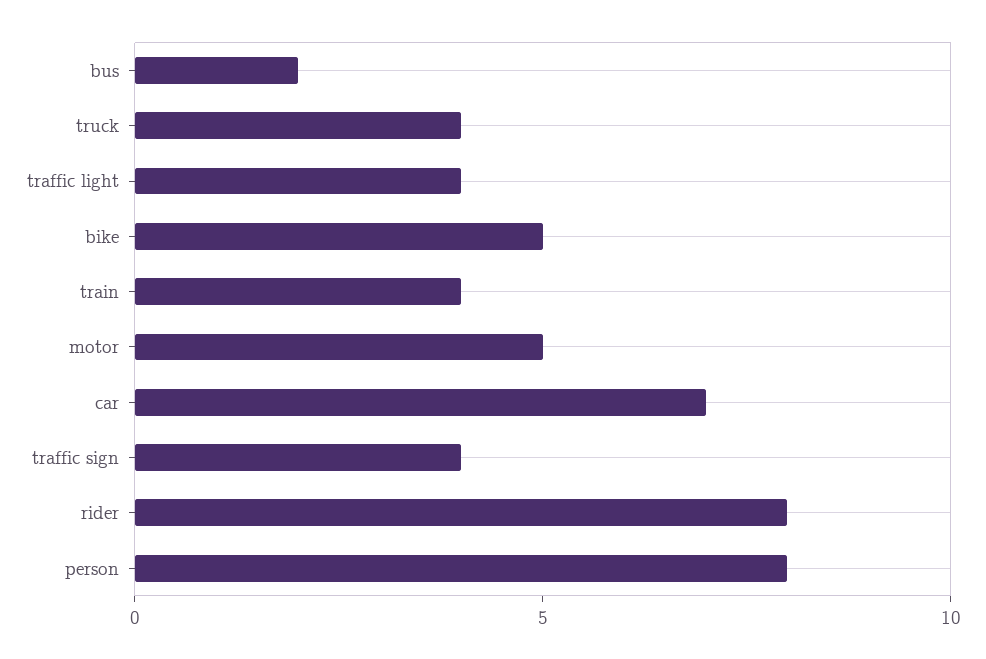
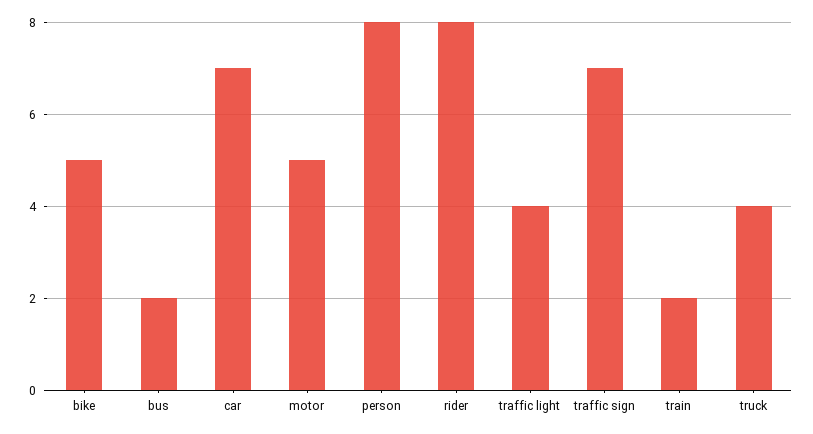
train: 4 -> 2
traffic sign: 4 -> 7

